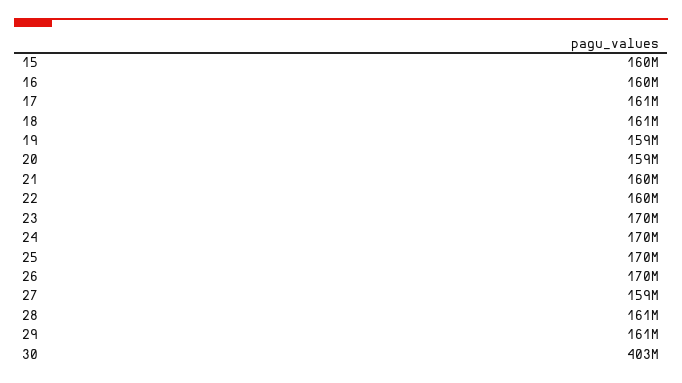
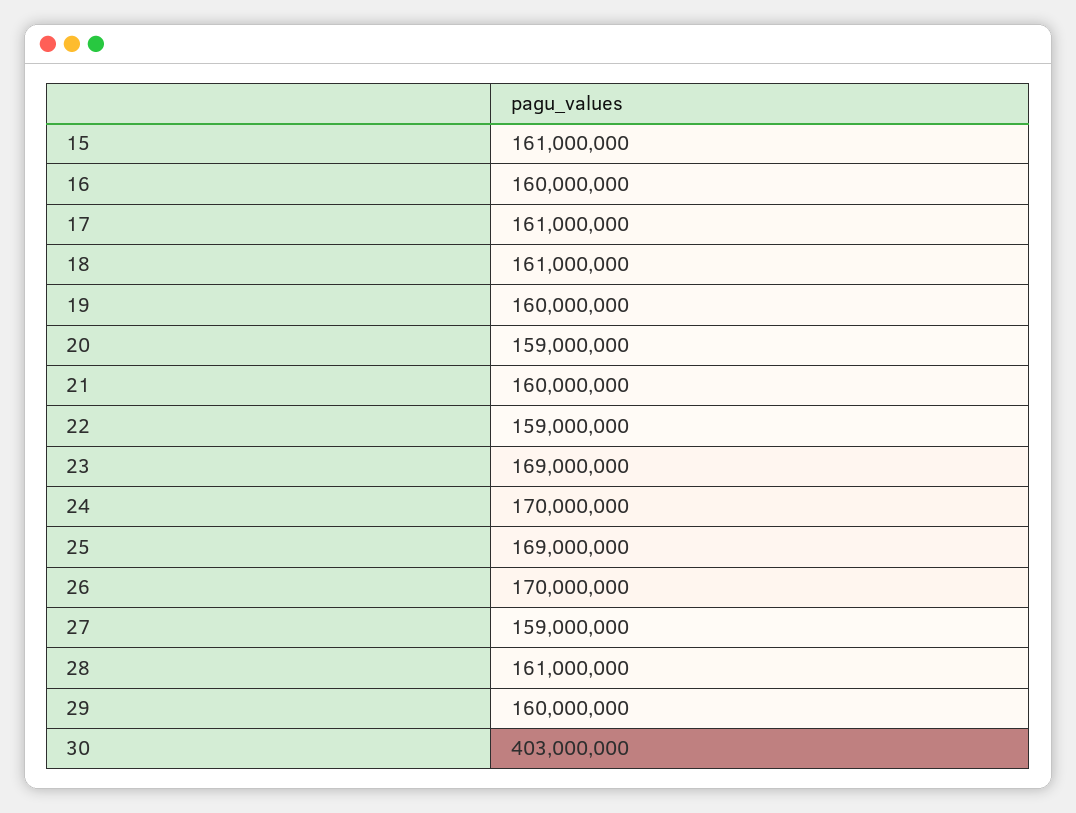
15: 160000000 -> 161000000
19: 159000000 -> 160000000
22: 160000000 -> 159000000
23: 170000000 -> 169000000
25: 170000000 -> 169000000
29: 161000000 -> 160000000

